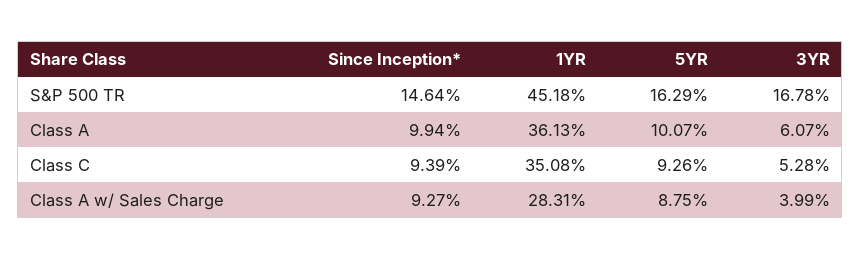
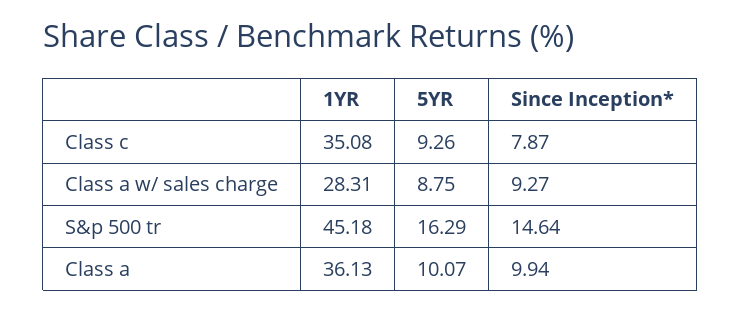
3YR, S&P 500 TR: 16.78 -> none
3YR, Class A: 6.07 -> none
Since Inception*, Class C: 9.39 -> 7.87
3YR, Class C: 5.28 -> none
3YR, Class A w/ Sales Charge: 3.99 -> none

